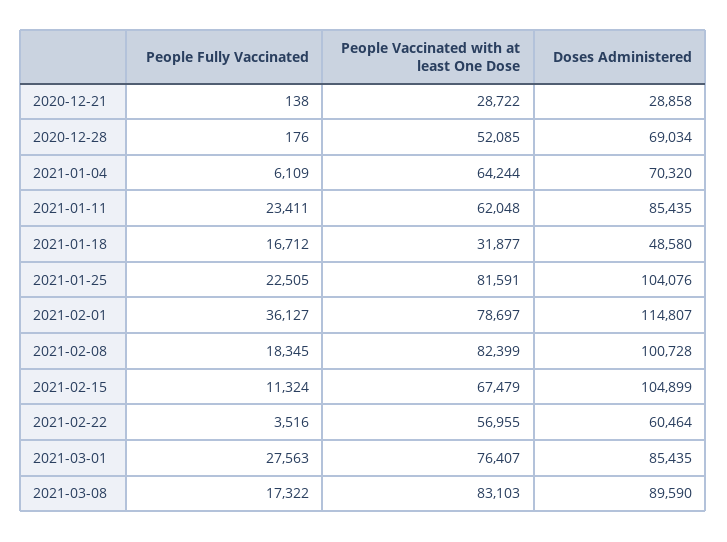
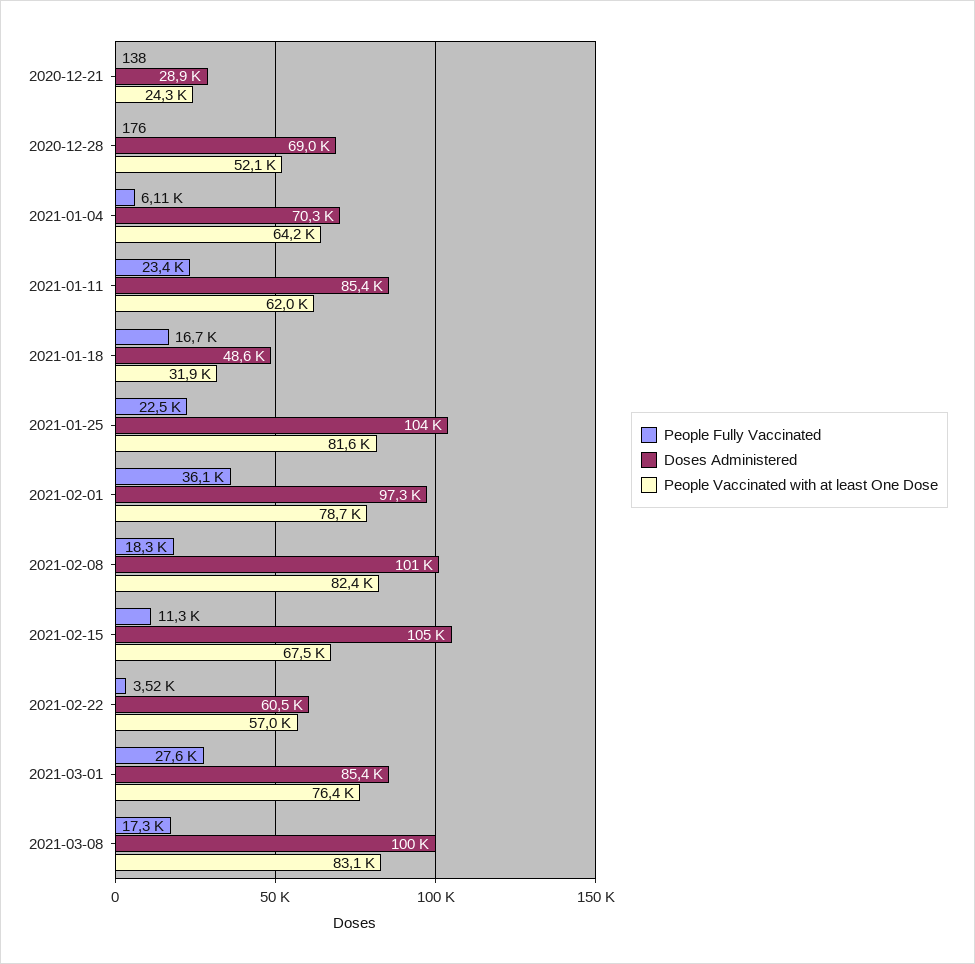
People Vaccinated with at least One Dose, 2020-12-21: 28722 -> 24300
Doses Administered, 2021-02-01: 114807 -> 97300
Doses Administered, 2021-03-08: 89590 -> 100000

